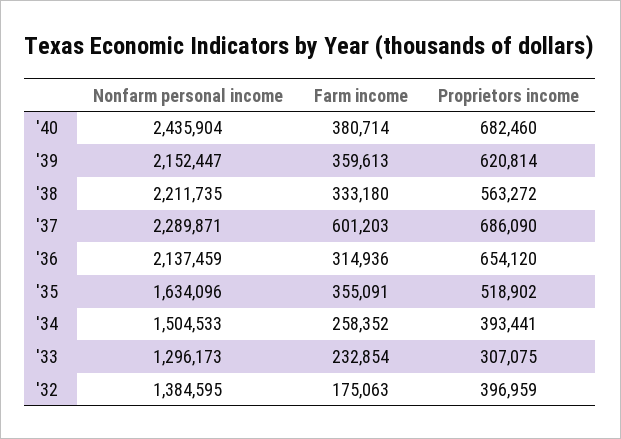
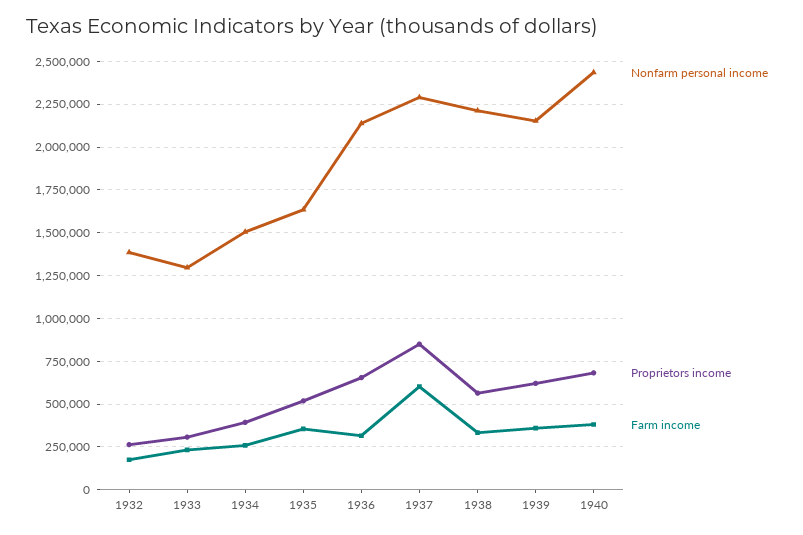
Proprietors income, '37: 686090 -> 850000
Proprietors income, '32: 396959 -> 250000

